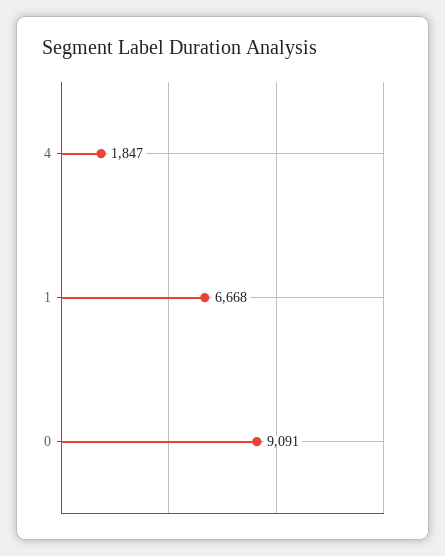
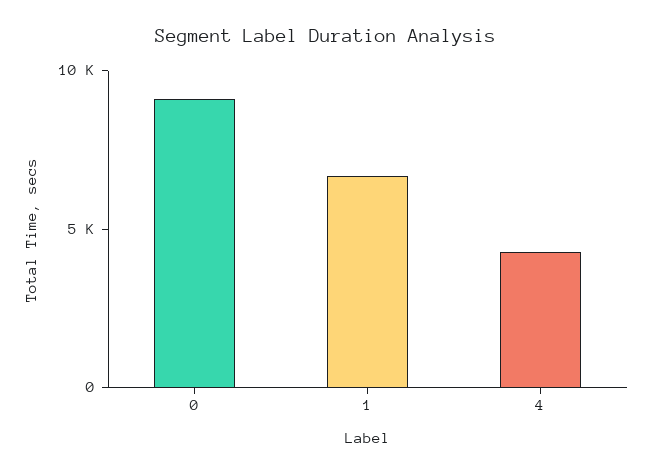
4: 1847 -> 4000

